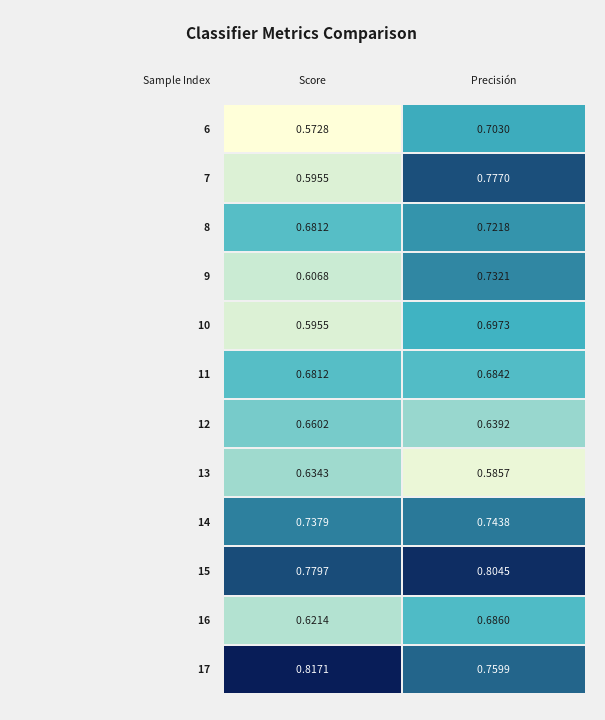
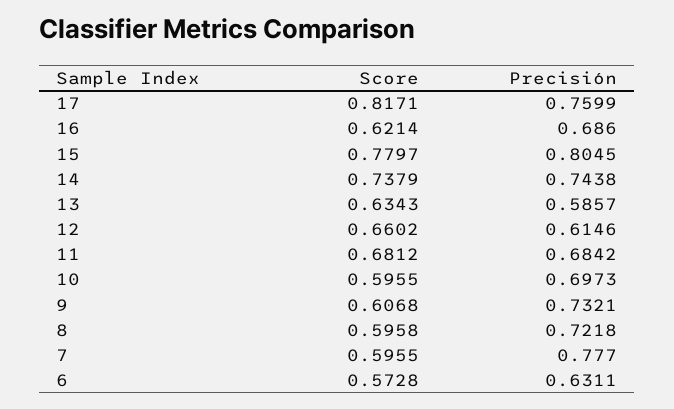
Precisión, 6: 0.703 -> 0.6311
Score, 8: 0.6812 -> 0.5958
Precisión, 12: 0.6392 -> 0.6146

